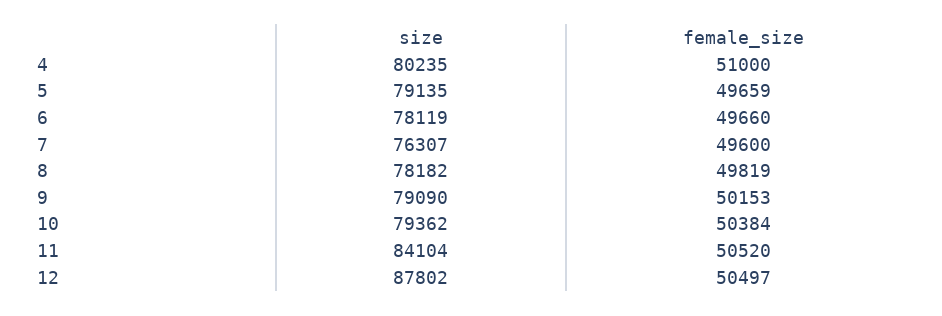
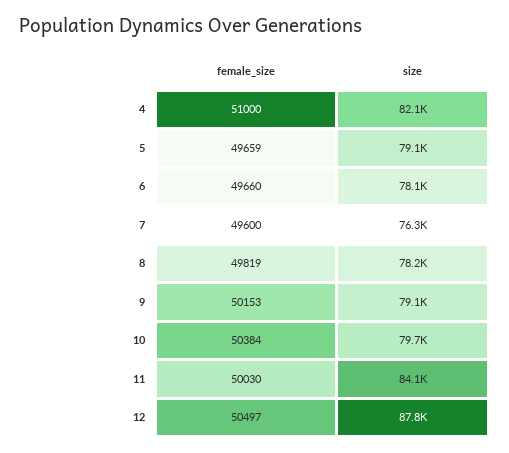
size, 4: 80235 -> 82100
size, 10: 79362 -> 79700
female_size, 11: 50520 -> 50030

